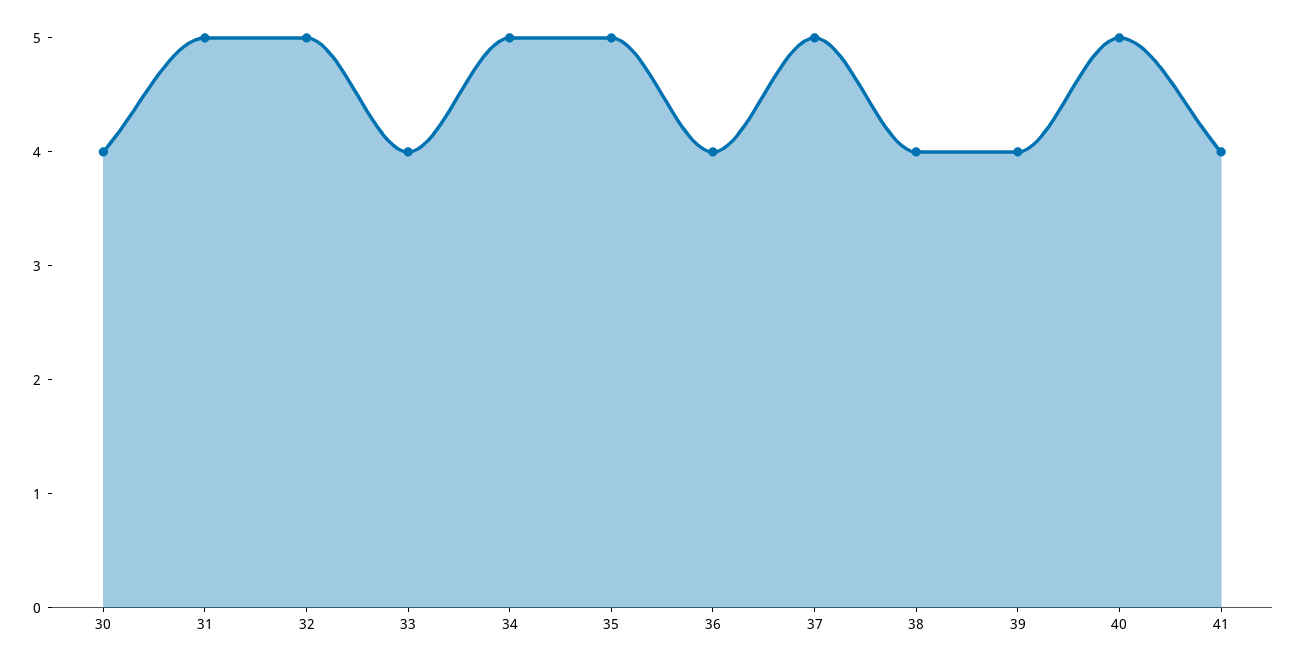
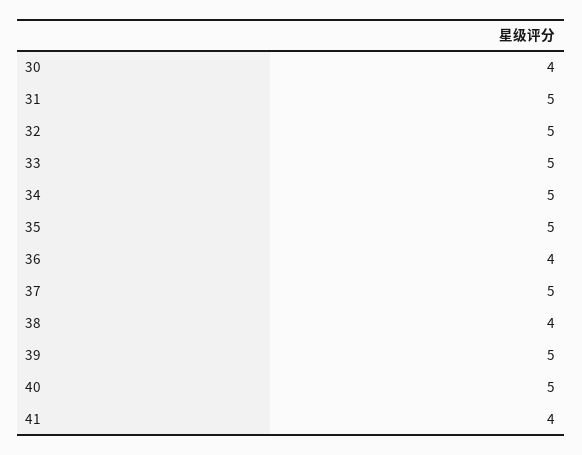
33: 4 -> 5
39: 4 -> 5

